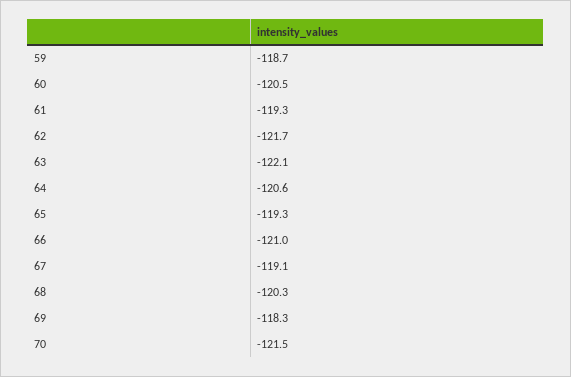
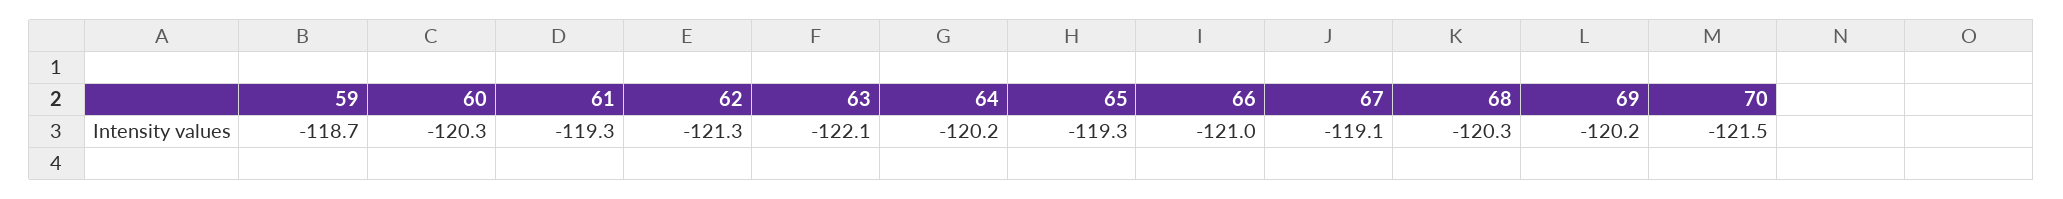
60: -120.5 -> -120.3
62: -121.7 -> -121.3
64: -120.6 -> -120.2
69: -118.3 -> -120.2

